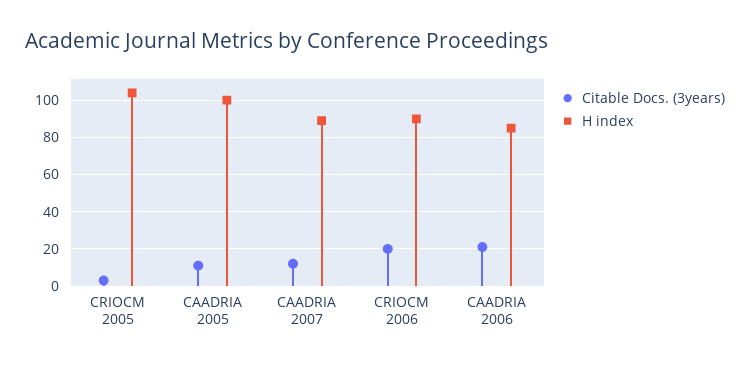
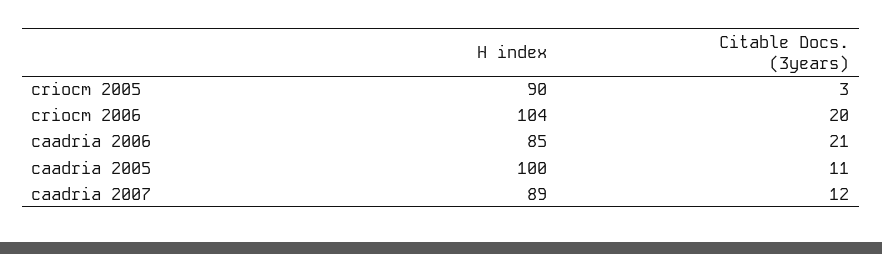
H index, CRIOCM 2005: 105 -> 90
H index, CRIOCM 2006: 90 -> 104

